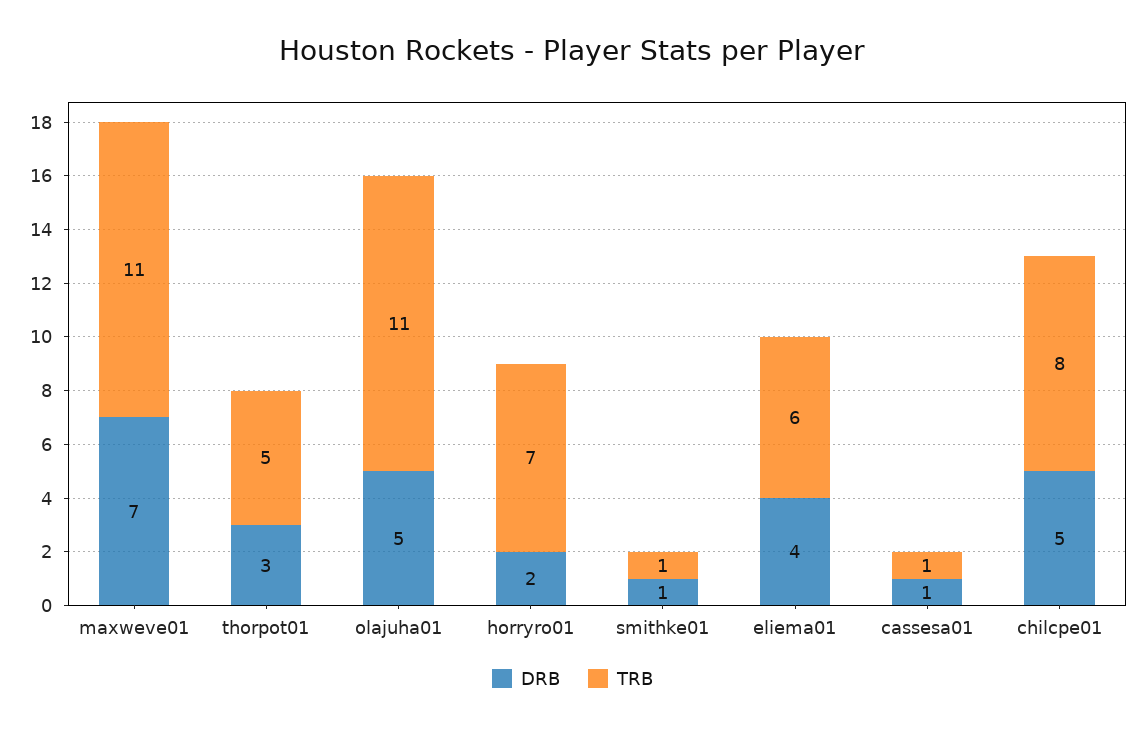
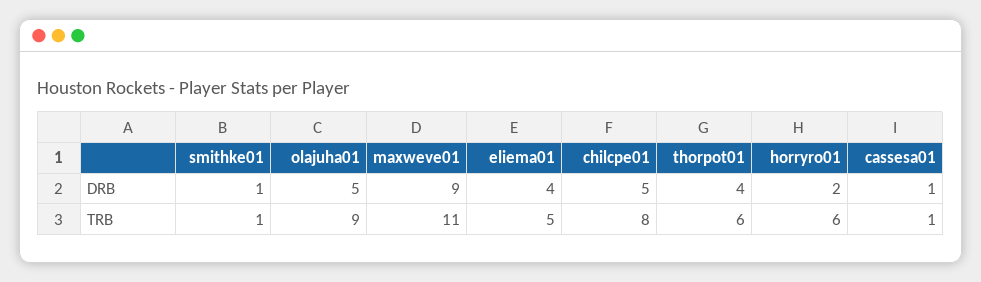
DRB, maxweve01: 7 -> 9
DRB, thorpot01: 3 -> 4
TRB, thorpot01: 5 -> 6
TRB, olajuha01: 11 -> 9
TRB, horryro01: 7 -> 6
TRB, eliema01: 6 -> 5

